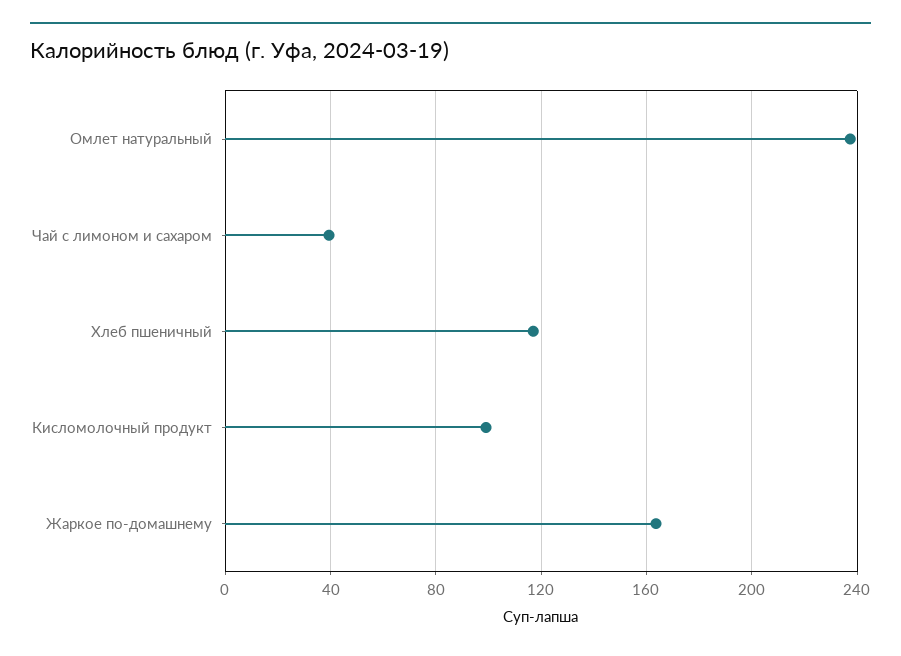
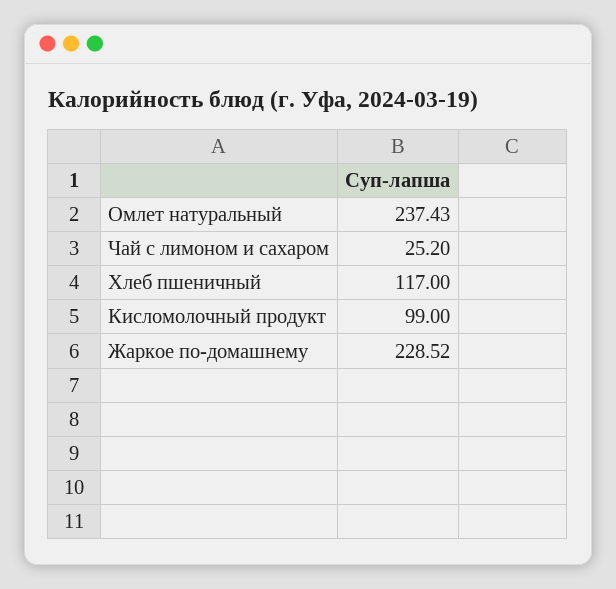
Чай с лимоном и сахаром: 40 -> 25.2
Жаркое по-домашнему: 165 -> 228.52

